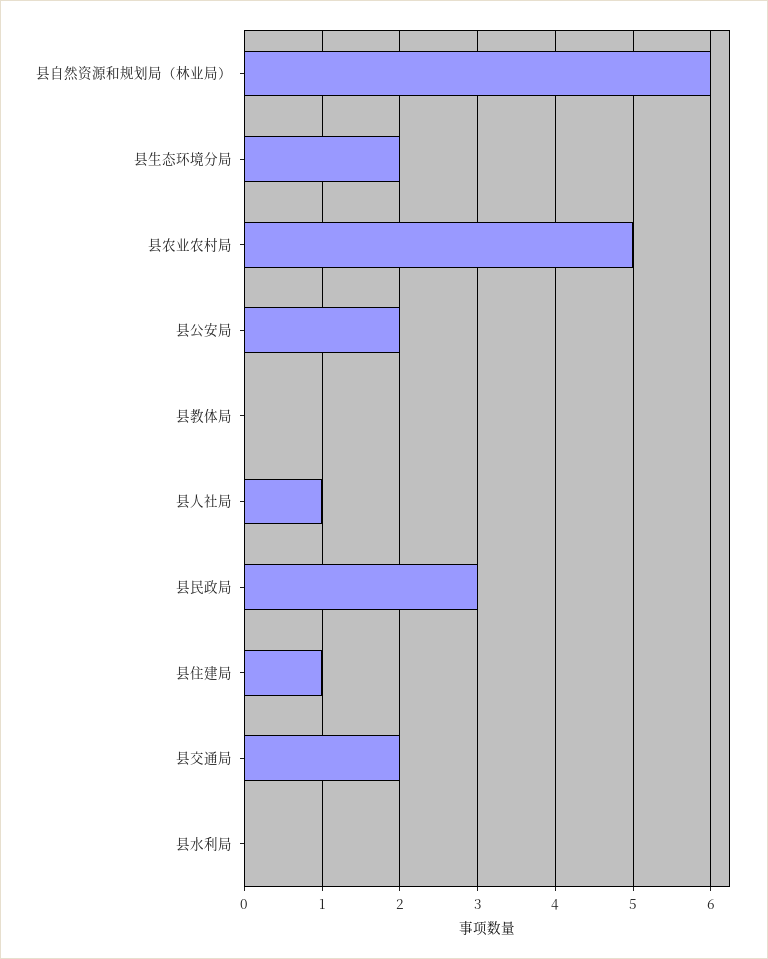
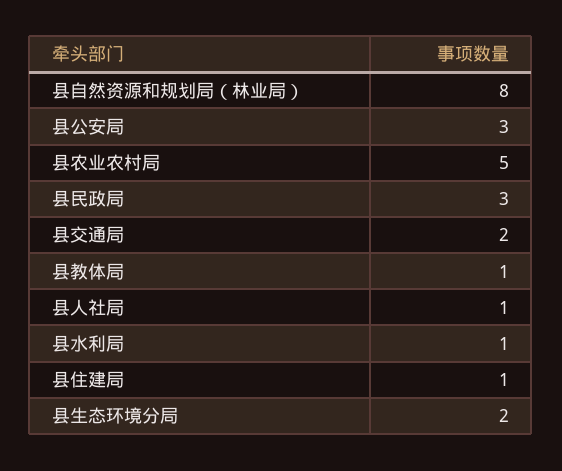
县自然资源和规划局（林业局）: 6 -> 8
县公安局: 2 -> 3
县教体局: 0 -> 1
县水利局: 0 -> 1

